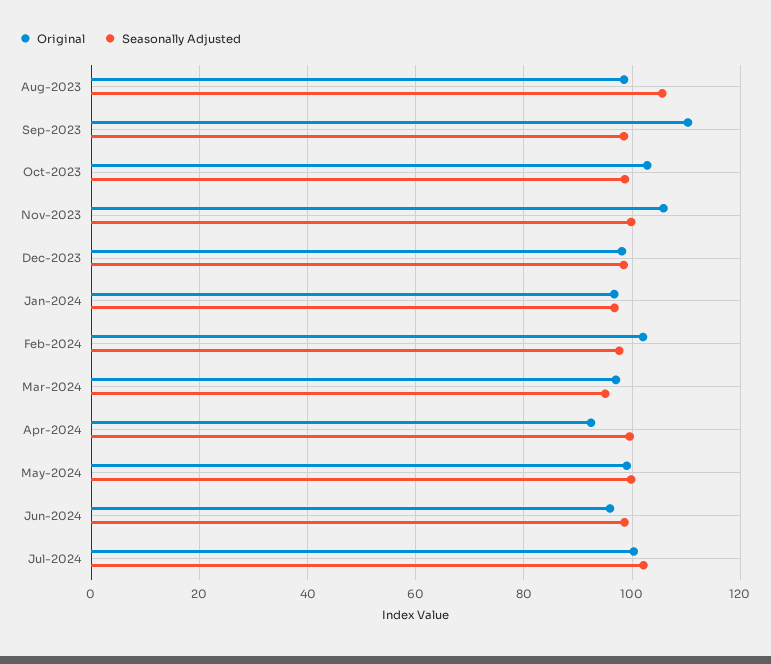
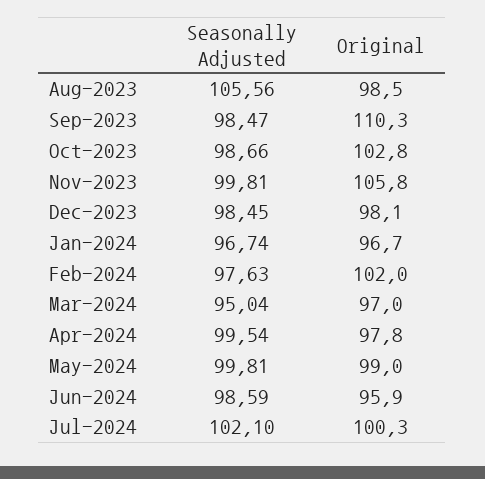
Original, Apr-2024: 92 -> 97.8

